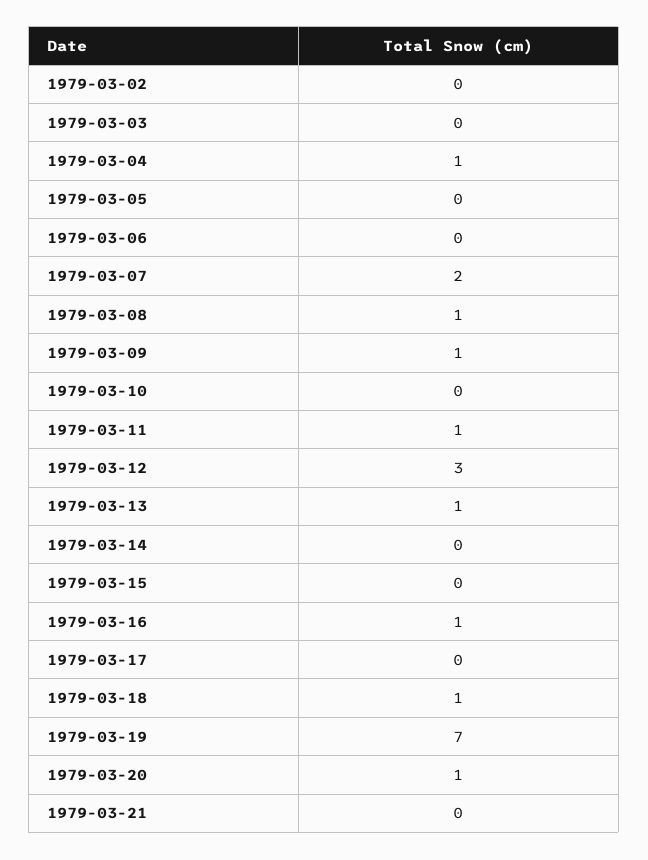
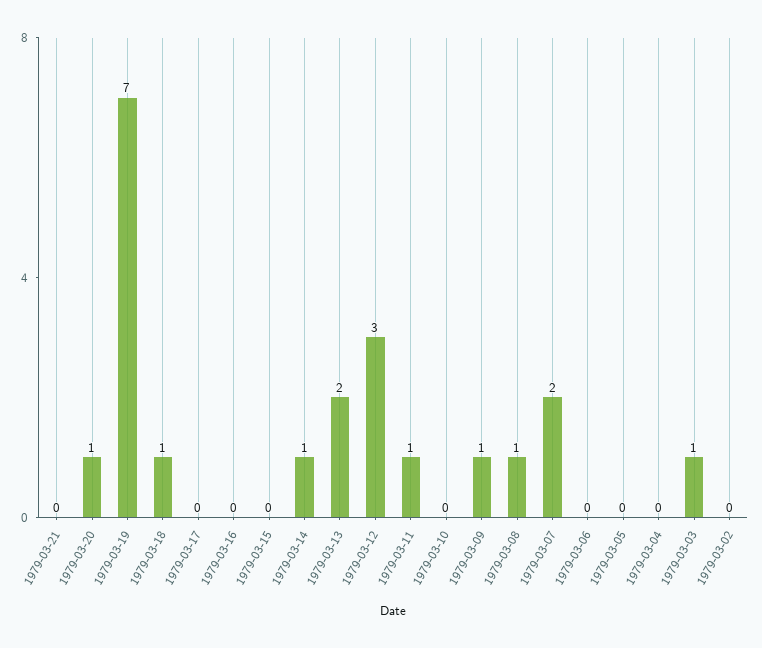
1979-03-03: 0 -> 1
1979-03-04: 1 -> 0
1979-03-13: 1 -> 2
1979-03-14: 0 -> 1
1979-03-16: 1 -> 0

